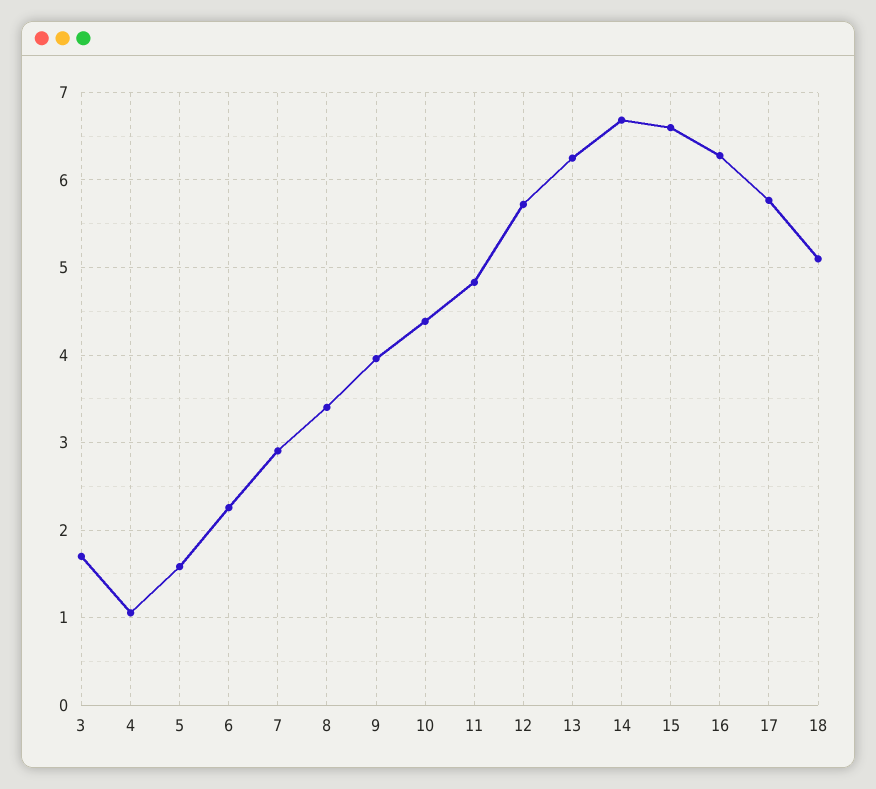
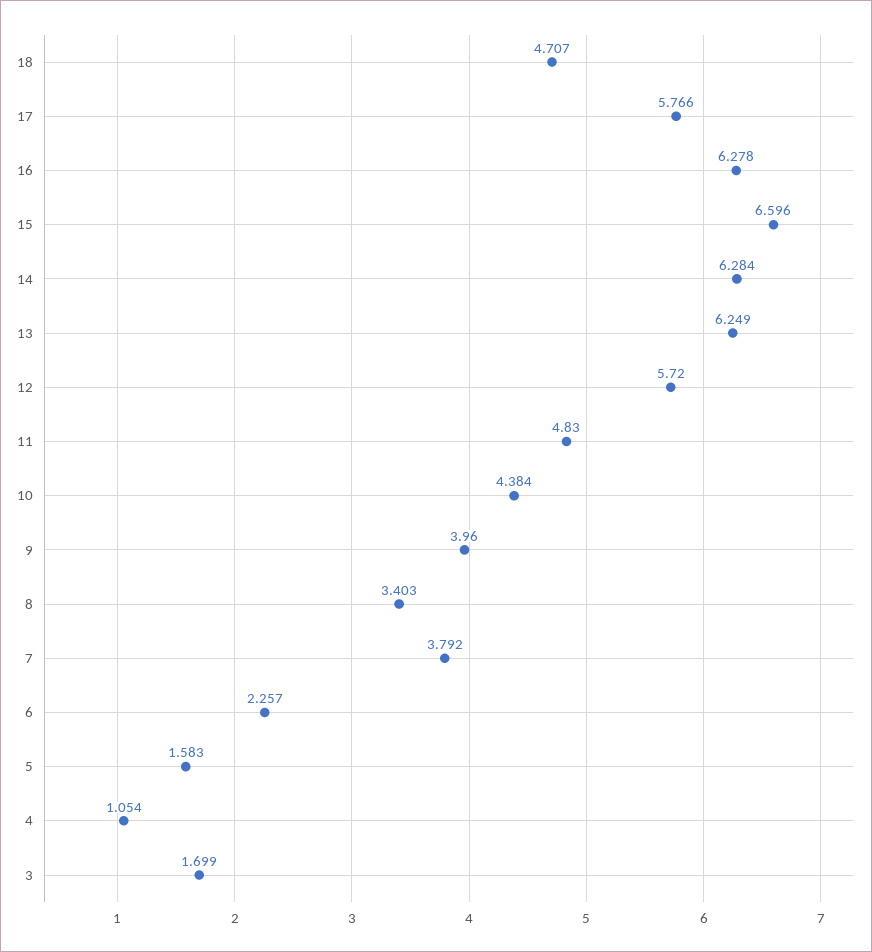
7: 2.9 -> 3.792
14: 6.7 -> 6.284
18: 5.1 -> 4.707

